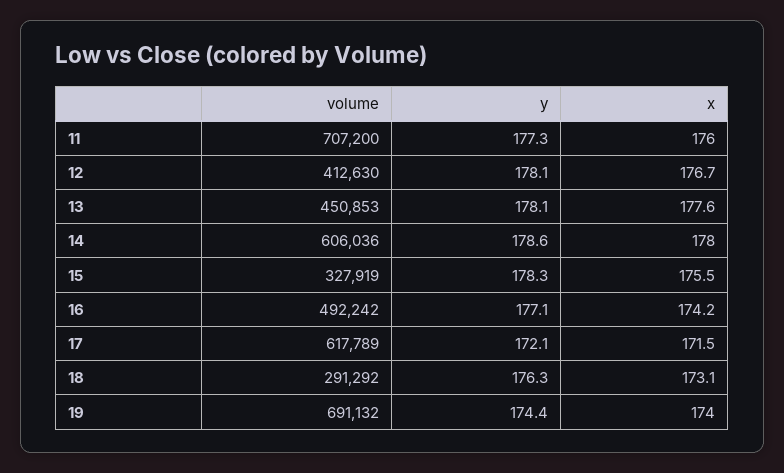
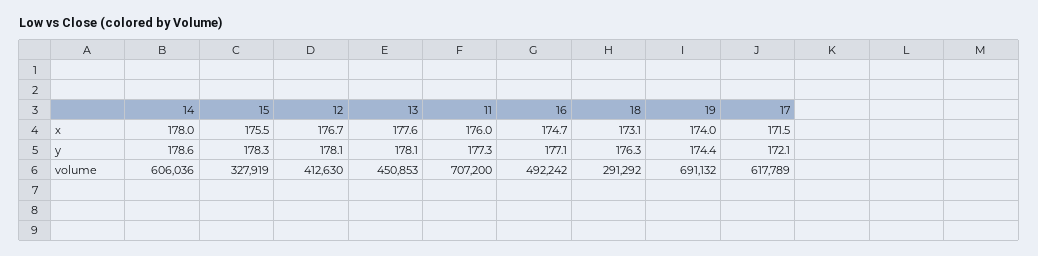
x, 16: 174.2 -> 174.7

